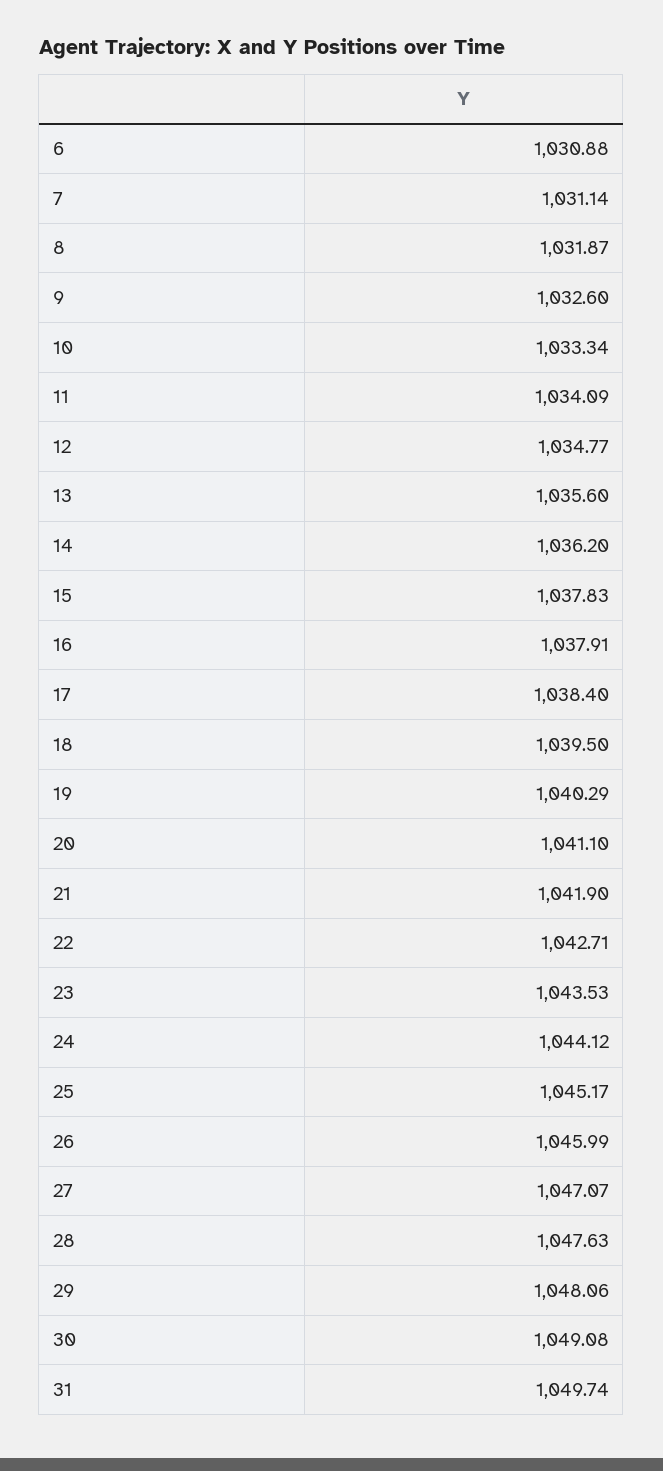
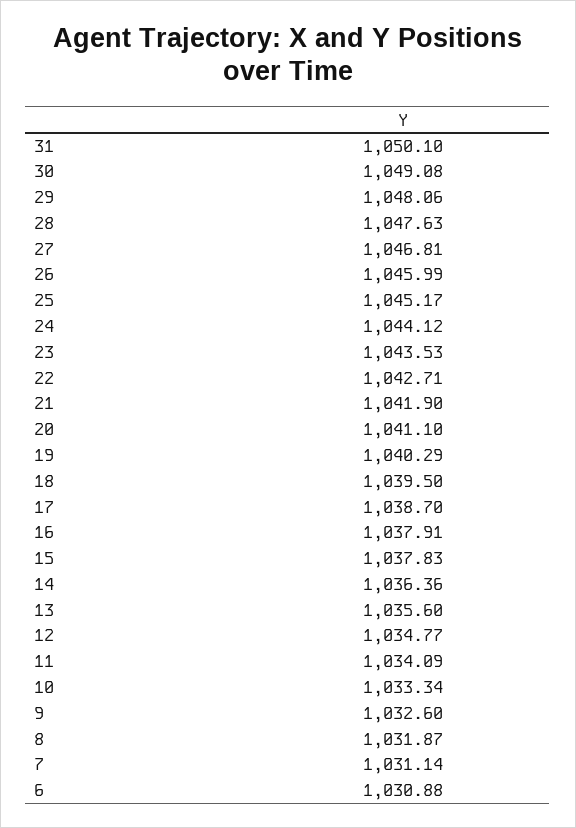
14: 1036.2 -> 1036.36
17: 1038.4 -> 1038.7
27: 1047.07 -> 1046.81
31: 1049.74 -> 1050.1

